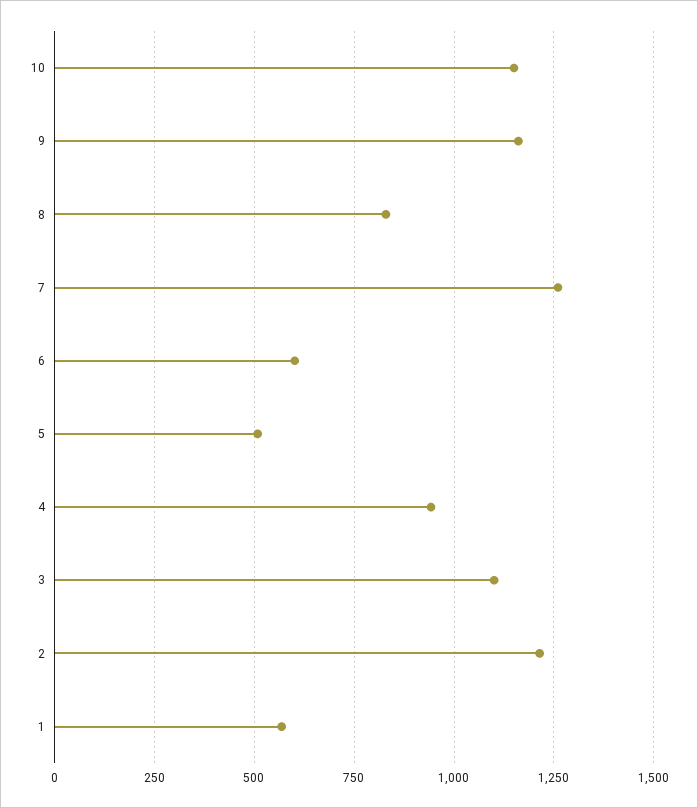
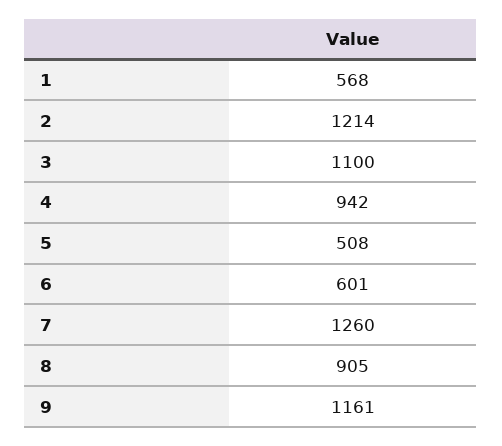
10: 1150 -> none
8: 825 -> 905

